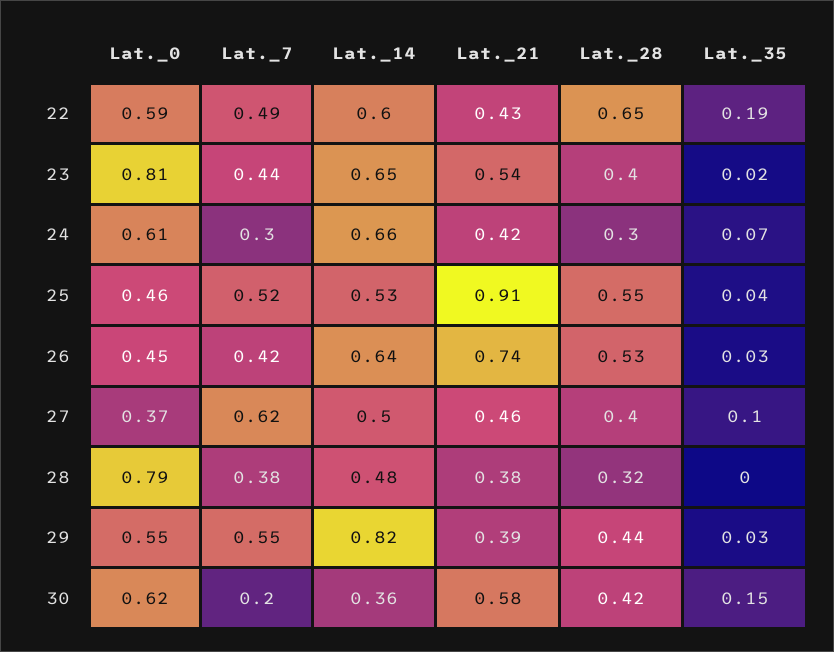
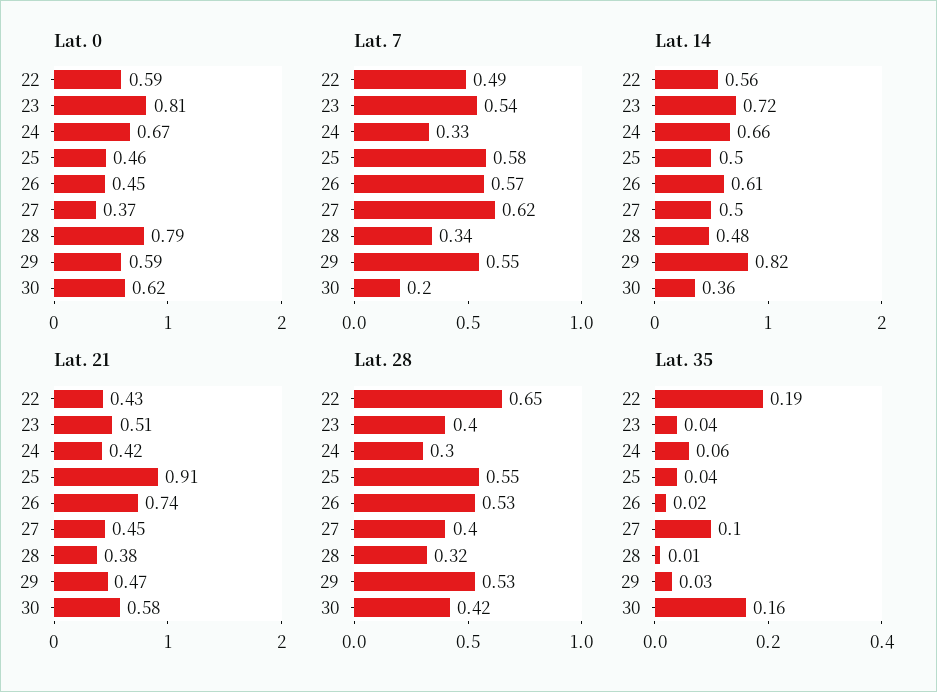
Lat._14, 22: 0.6 -> 0.56
Lat._7, 23: 0.44 -> 0.54
Lat._14, 23: 0.65 -> 0.72
Lat._21, 23: 0.54 -> 0.51
Lat._35, 23: 0.02 -> 0.04
Lat._0, 24: 0.61 -> 0.67
Lat._7, 24: 0.3 -> 0.33
Lat._35, 24: 0.07 -> 0.06
Lat._7, 25: 0.52 -> 0.58
Lat._14, 25: 0.53 -> 0.5
Lat._7, 26: 0.42 -> 0.57
Lat._14, 26: 0.64 -> 0.61
Lat._35, 26: 0.03 -> 0.02
Lat._21, 27: 0.46 -> 0.45
Lat._7, 28: 0.38 -> 0.34
Lat._35, 28: 0 -> 0.01
Lat._0, 29: 0.55 -> 0.59
Lat._21, 29: 0.39 -> 0.47
Lat._28, 29: 0.44 -> 0.53
Lat._35, 30: 0.15 -> 0.16

